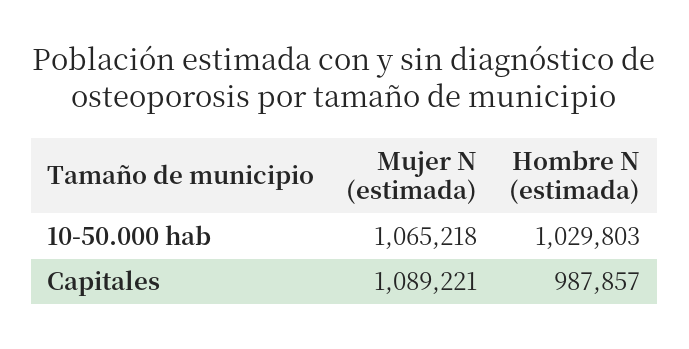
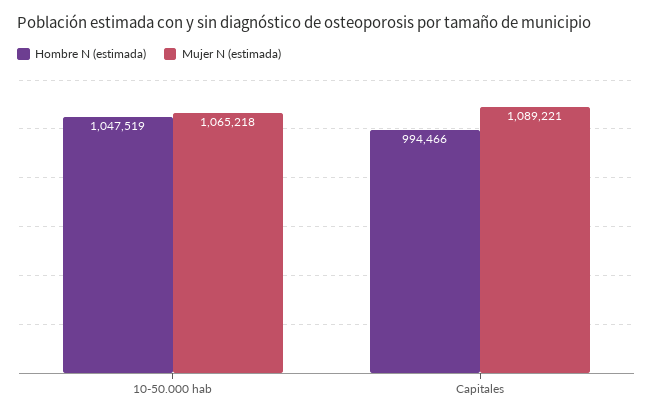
Hombre N (estimada), 10-50.000 hab: 1029803 -> 1047519
Hombre N (estimada), Capitales: 987857 -> 994466

